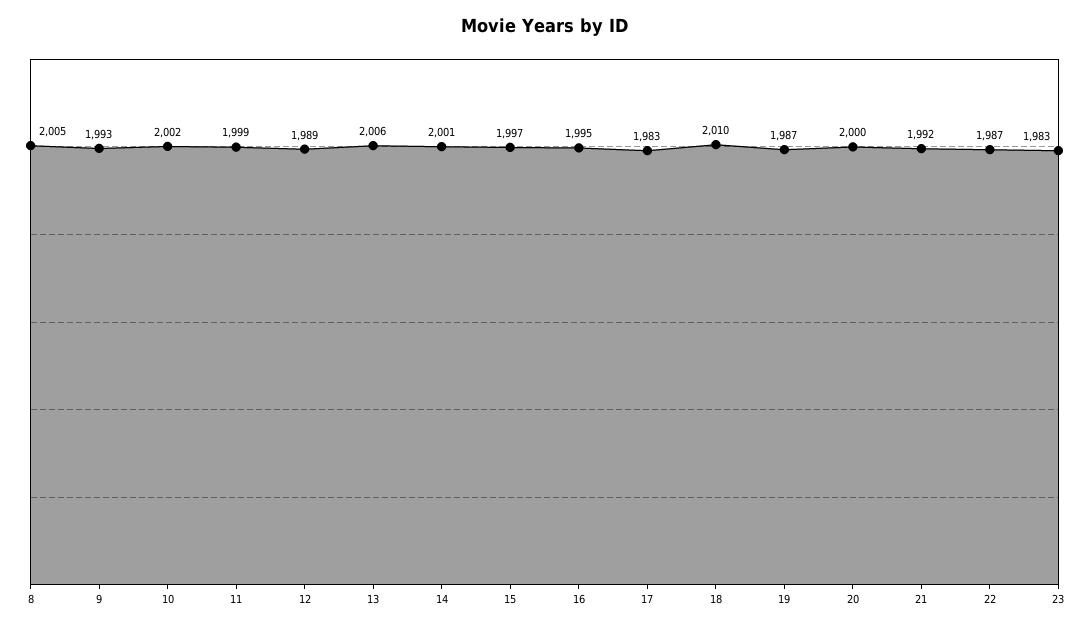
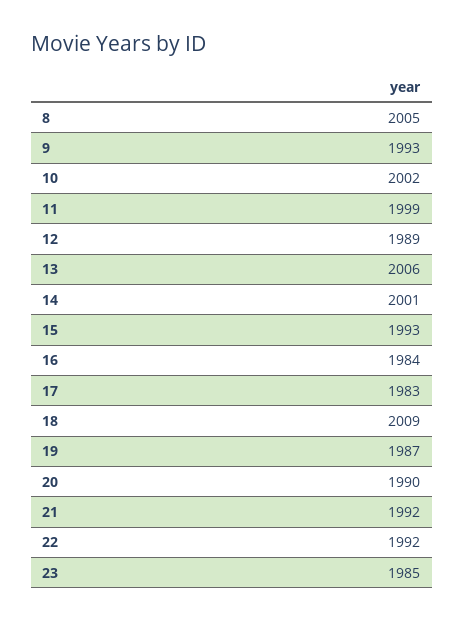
15: 1997 -> 1993
16: 1995 -> 1984
18: 2010 -> 2009
20: 2000 -> 1990
22: 1987 -> 1992
23: 1983 -> 1985

